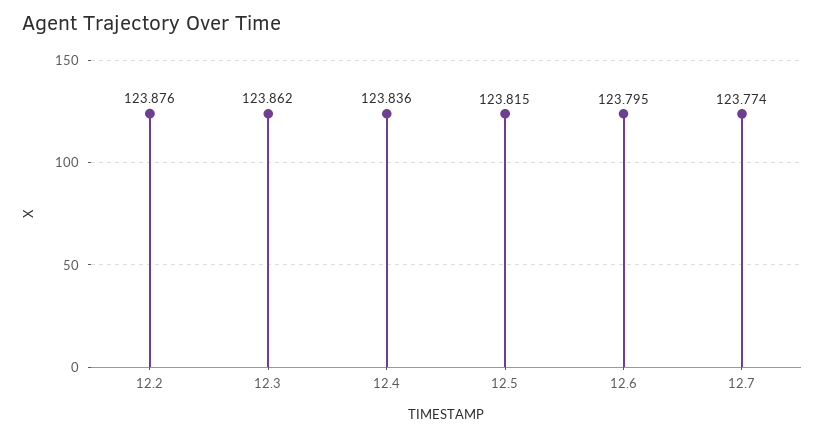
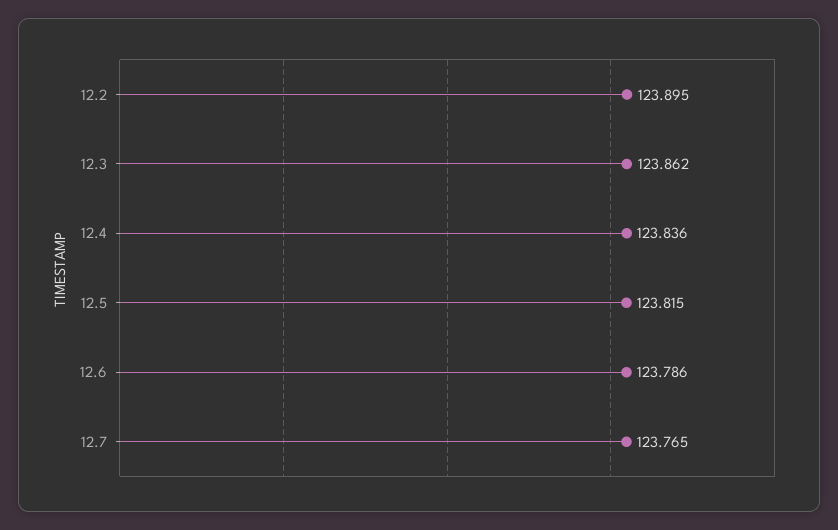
12.2: 123.876 -> 123.895
12.6: 123.795 -> 123.786
12.7: 123.774 -> 123.765

